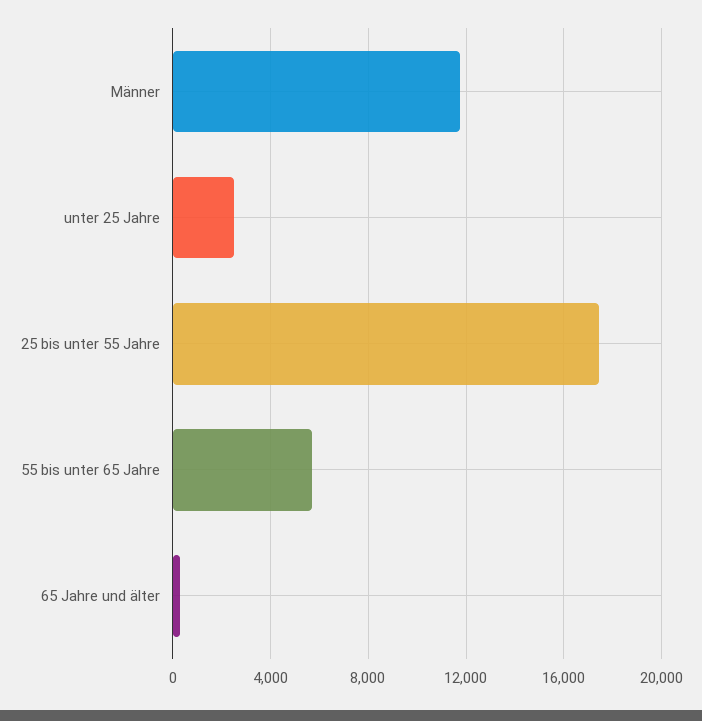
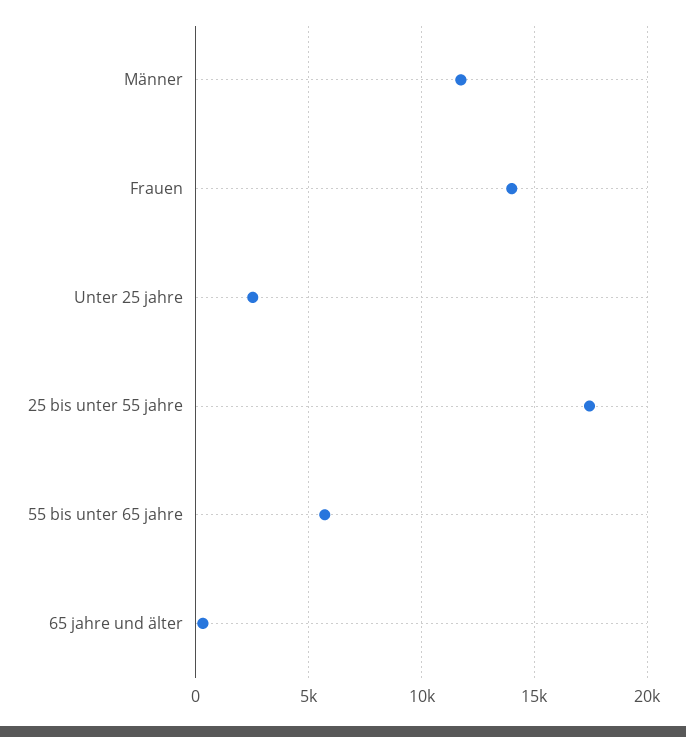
Frauen: none -> 14000

